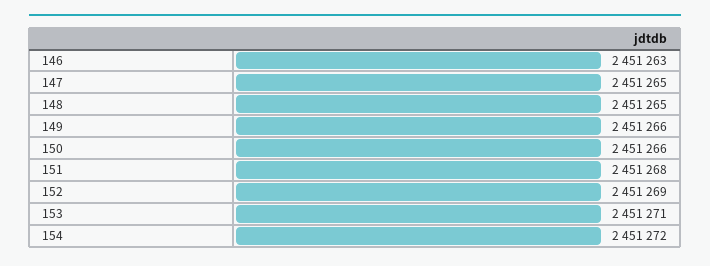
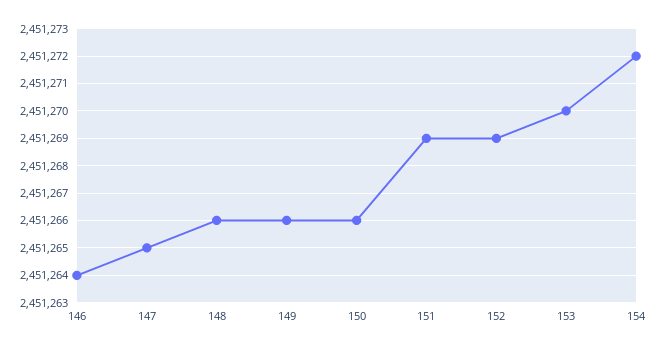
146: 2451263 -> 2451264
148: 2451265 -> 2451266
151: 2451268 -> 2451269
153: 2451271 -> 2451270

